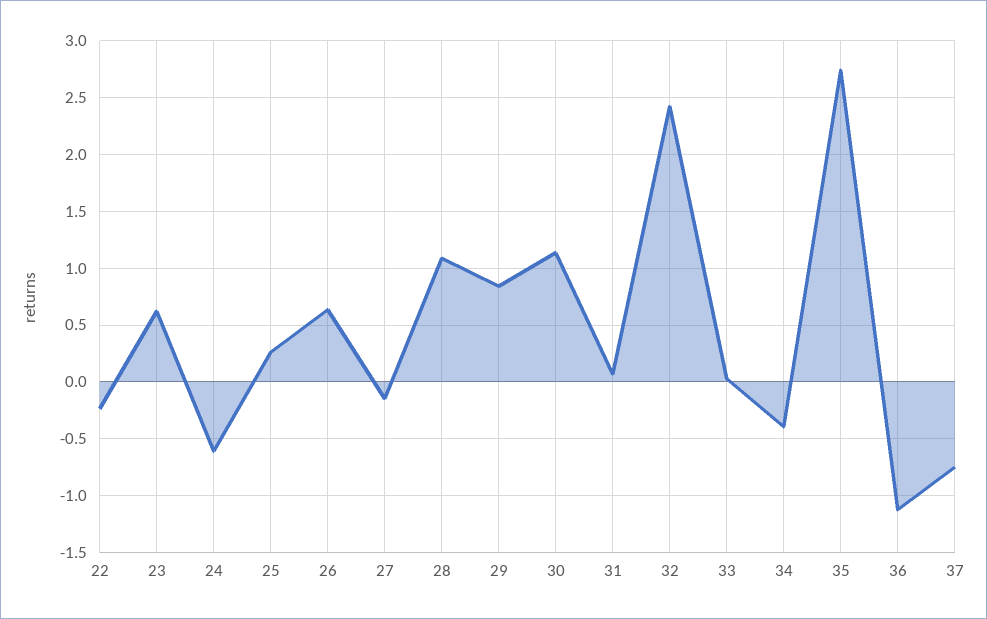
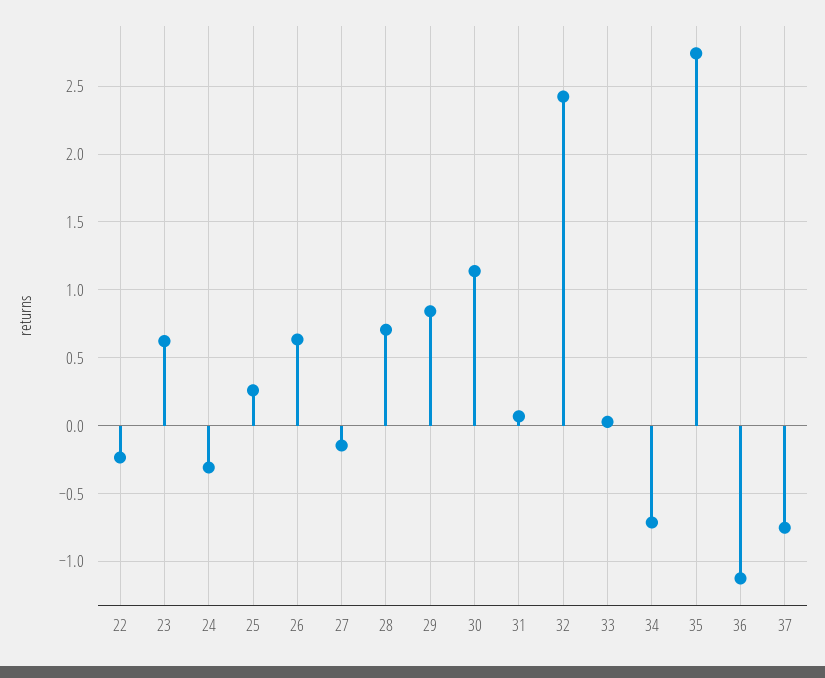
24: -0.6 -> -0.3
28: 1.1 -> 0.7
34: -0.4 -> -0.7

